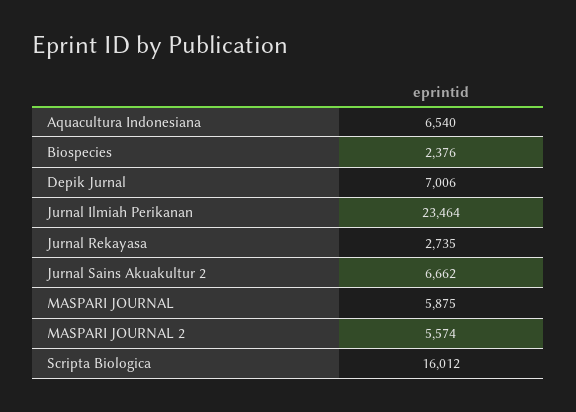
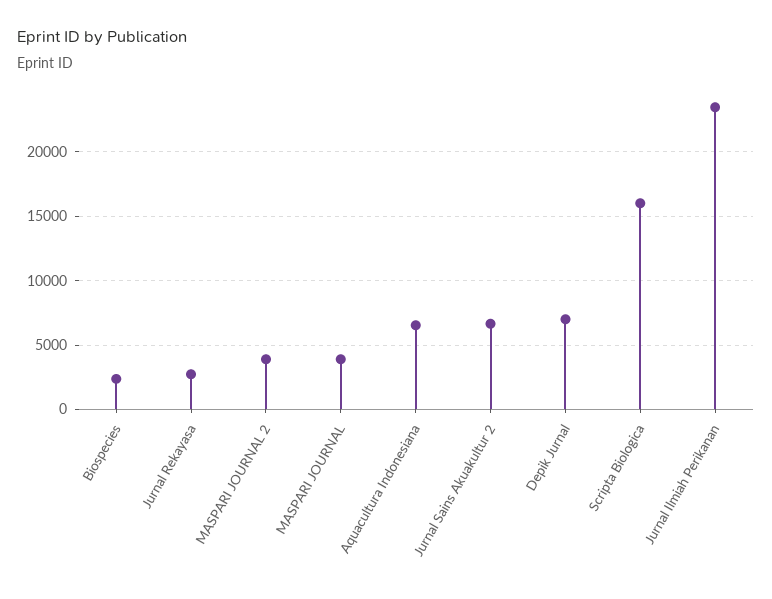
MASPARI JOURNAL: 5875 -> 4000
MASPARI JOURNAL 2: 5574 -> 4000

